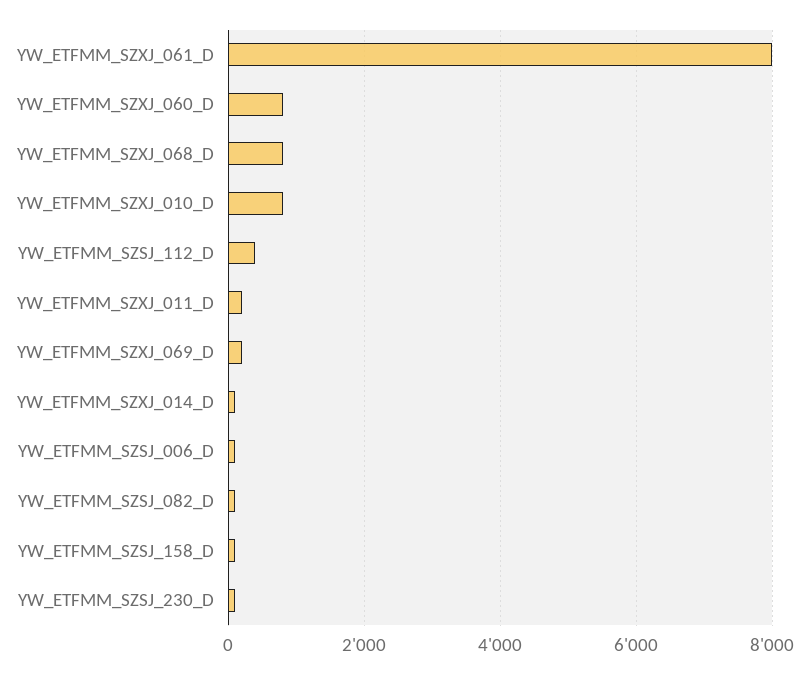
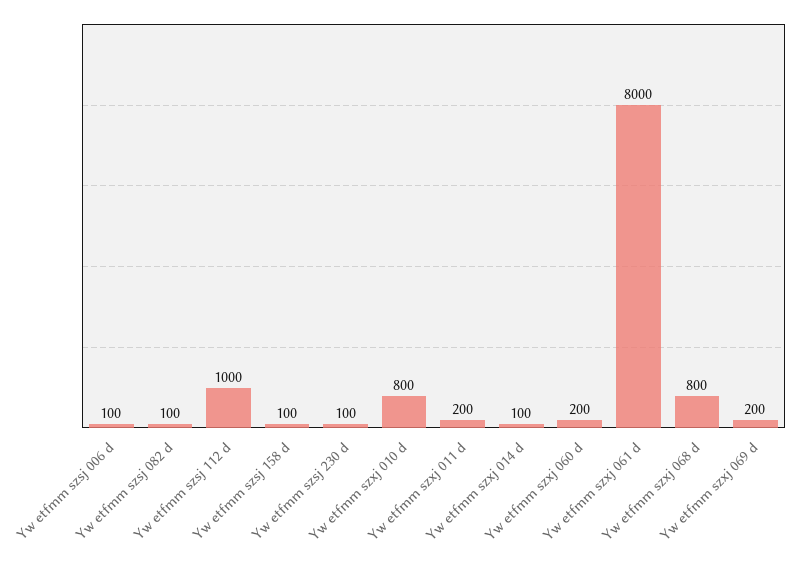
YW_ETFMM_SZXJ_060_D: 800 -> 200
YW_ETFMM_SZSJ_112_D: 400 -> 1000

